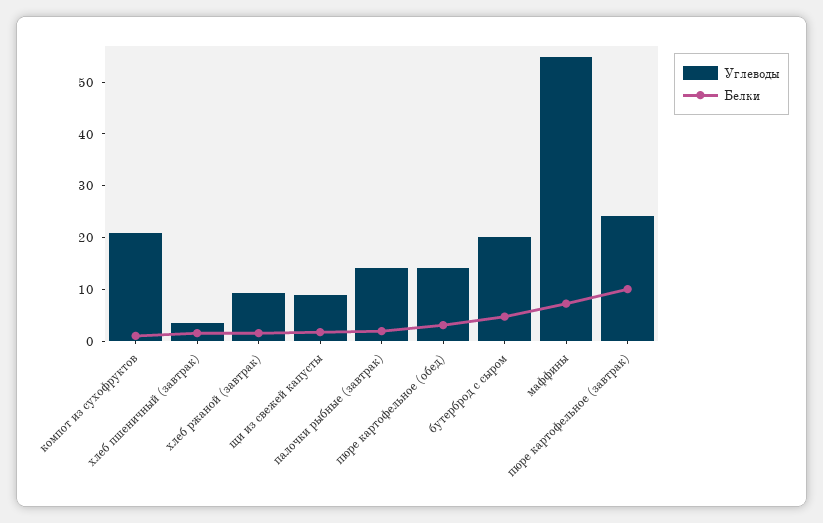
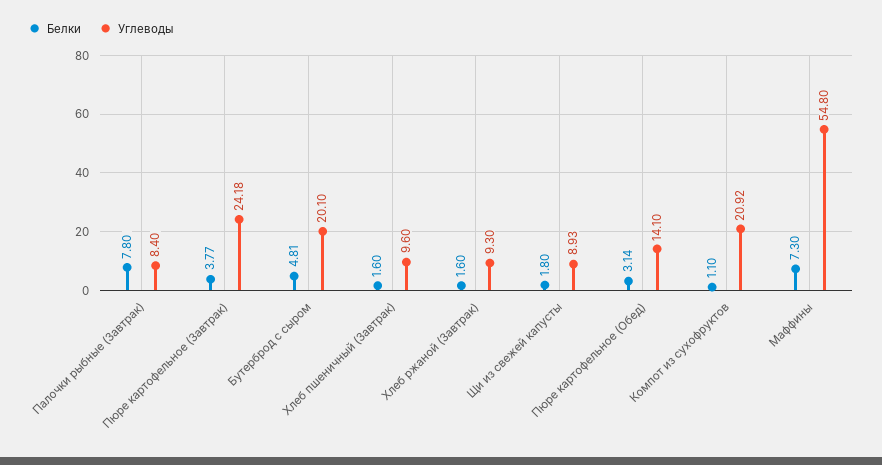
Углеводы, хлеб пшеничный (завтрак): 4 -> 9.6
Углеводы, палочки рыбные (завтрак): 14 -> 8.4
Белки, палочки рыбные (завтрак): 2 -> 7.8
Белки, пюре картофельное (завтрак): 10 -> 3.77

